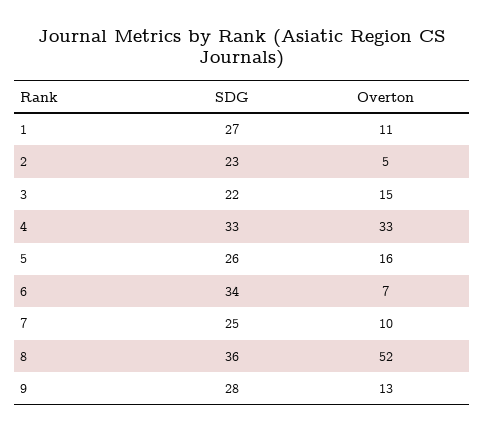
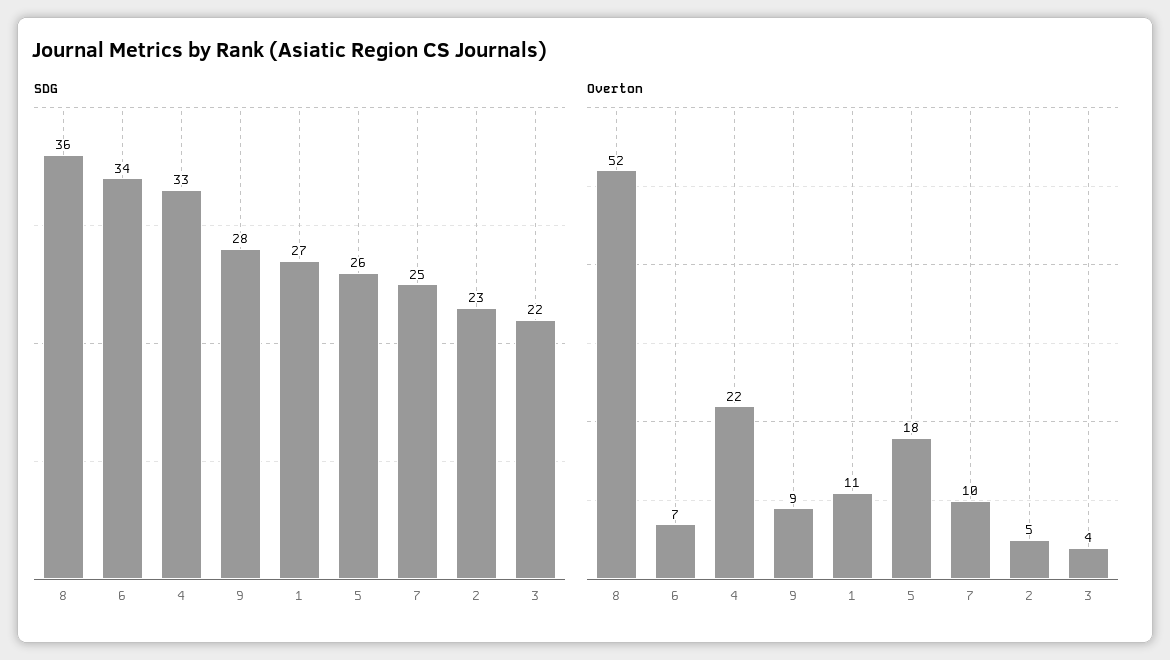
Overton, 3: 15 -> 4
Overton, 4: 33 -> 22
Overton, 5: 16 -> 18
Overton, 9: 13 -> 9

